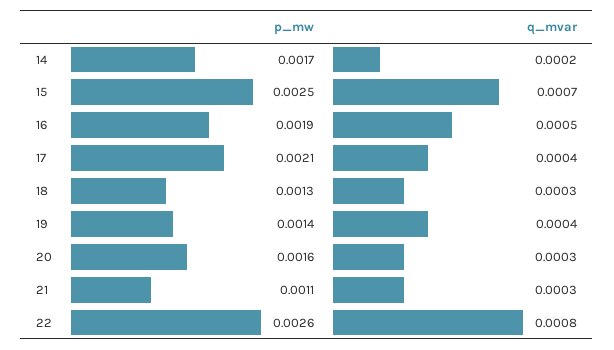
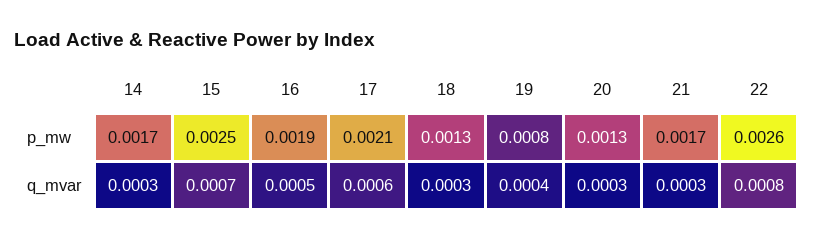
q_mvar, 14: 0.0002 -> 0.0003
q_mvar, 17: 0.0004 -> 0.0006
p_mw, 19: 0.0014 -> 0.0008
p_mw, 20: 0.0016 -> 0.0013
p_mw, 21: 0.0011 -> 0.0017

